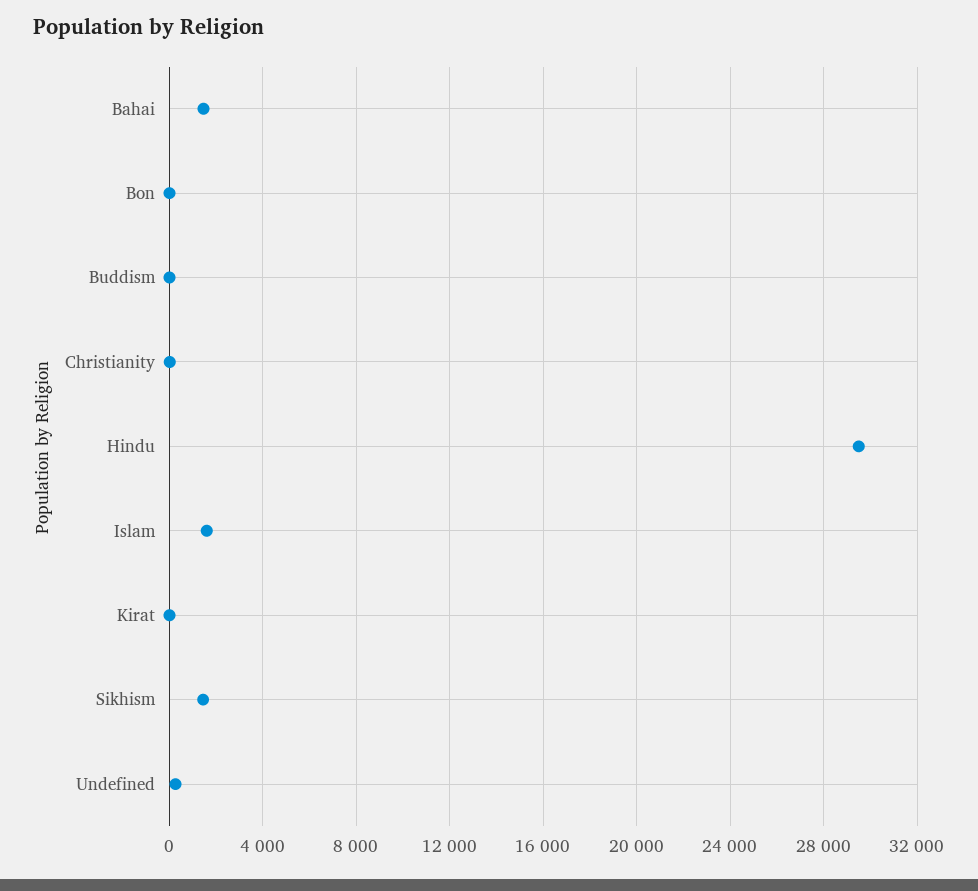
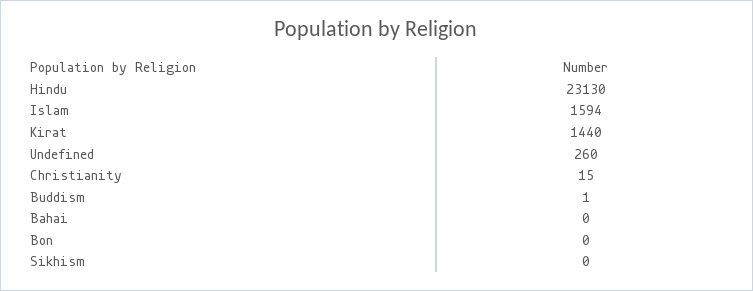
Bahai: 1500 -> 0
Hindu: 29500 -> 23130
Kirat: 0 -> 1440
Sikhism: 1500 -> 0

